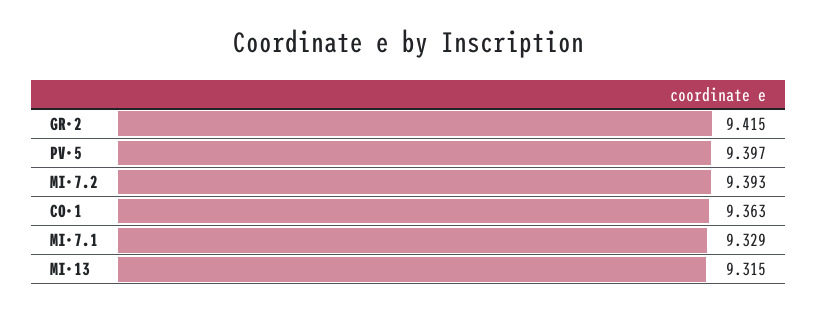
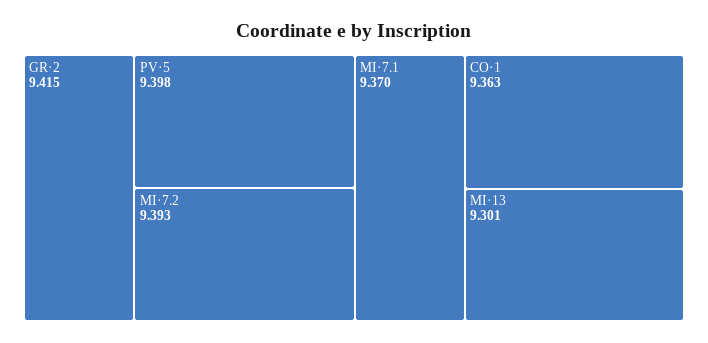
PV·5: 9.397 -> 9.398
MI·7.1: 9.329 -> 9.37
MI·13: 9.315 -> 9.301

